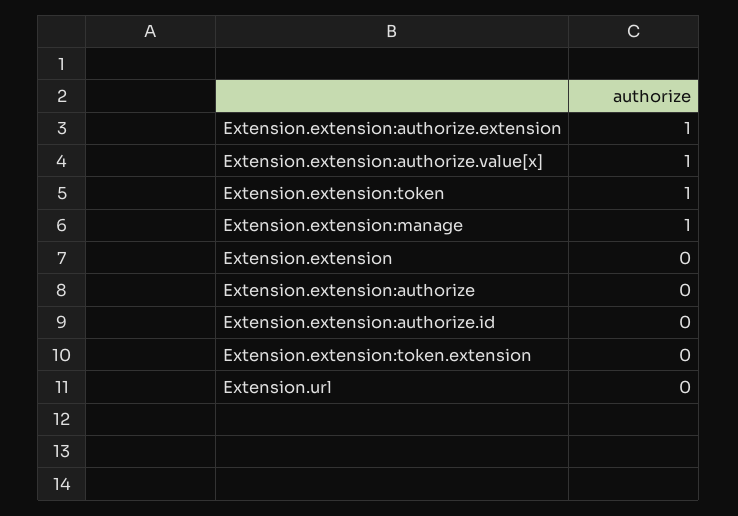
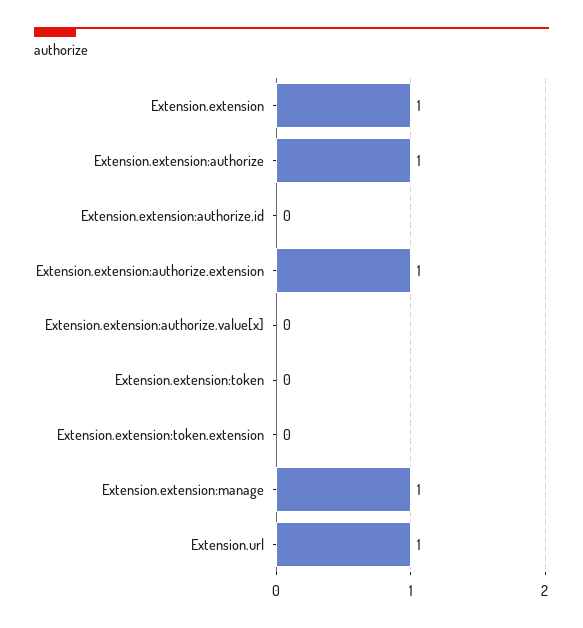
Extension.extension:authorize.value[x]: 1 -> 0
Extension.extension:token: 1 -> 0
Extension.extension: 0 -> 1
Extension.extension:authorize: 0 -> 1
Extension.url: 0 -> 1

